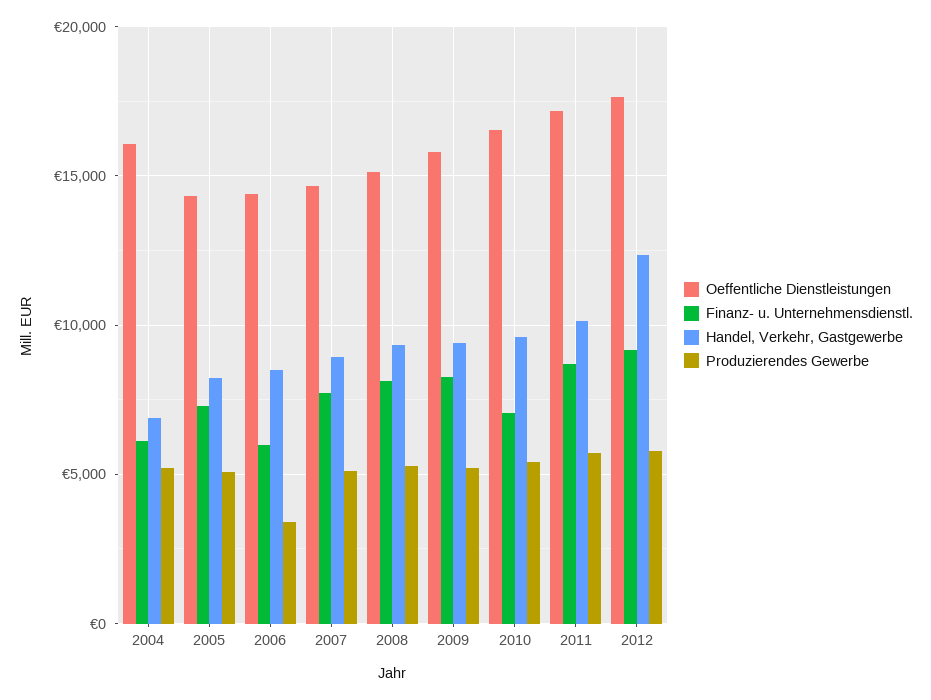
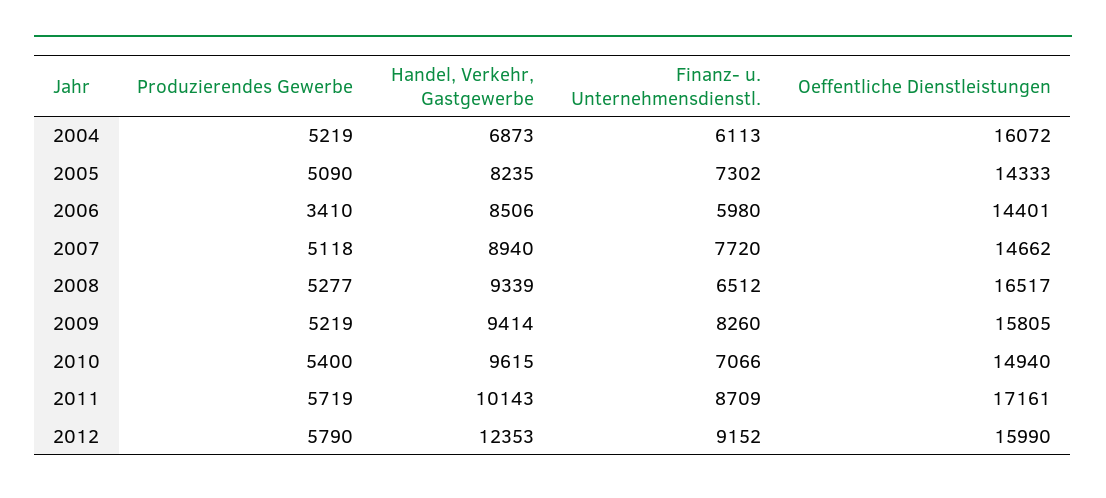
Oeffentliche Dienstleistungen, 2008: 15000 -> 16517
Finanz- u. Unternehmensdienstl., 2008: 8000 -> 6512
Oeffentliche Dienstleistungen, 2010: 16500 -> 14940
Oeffentliche Dienstleistungen, 2012: 17500 -> 15990

